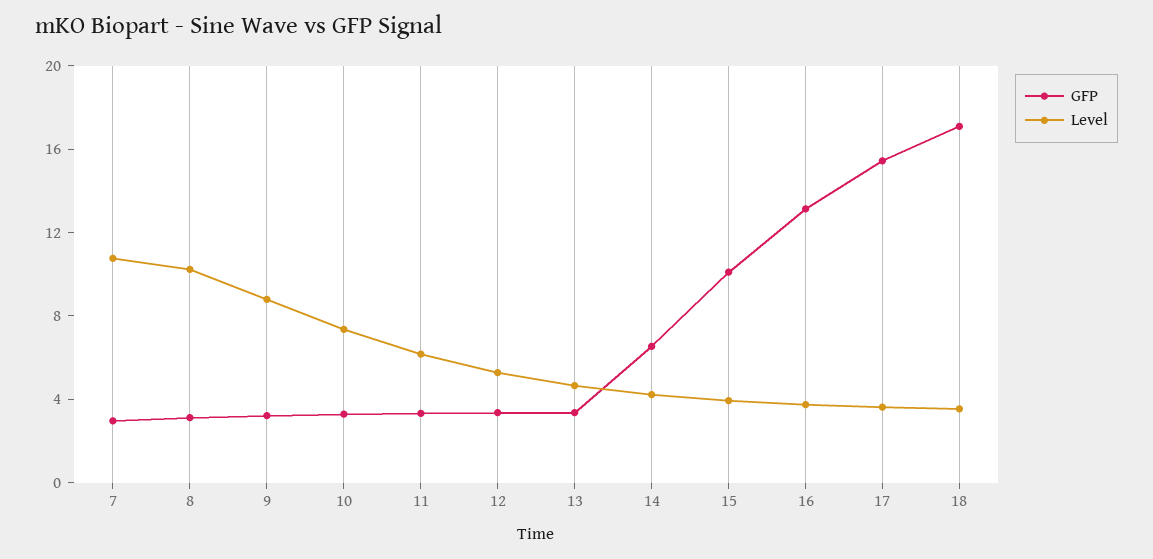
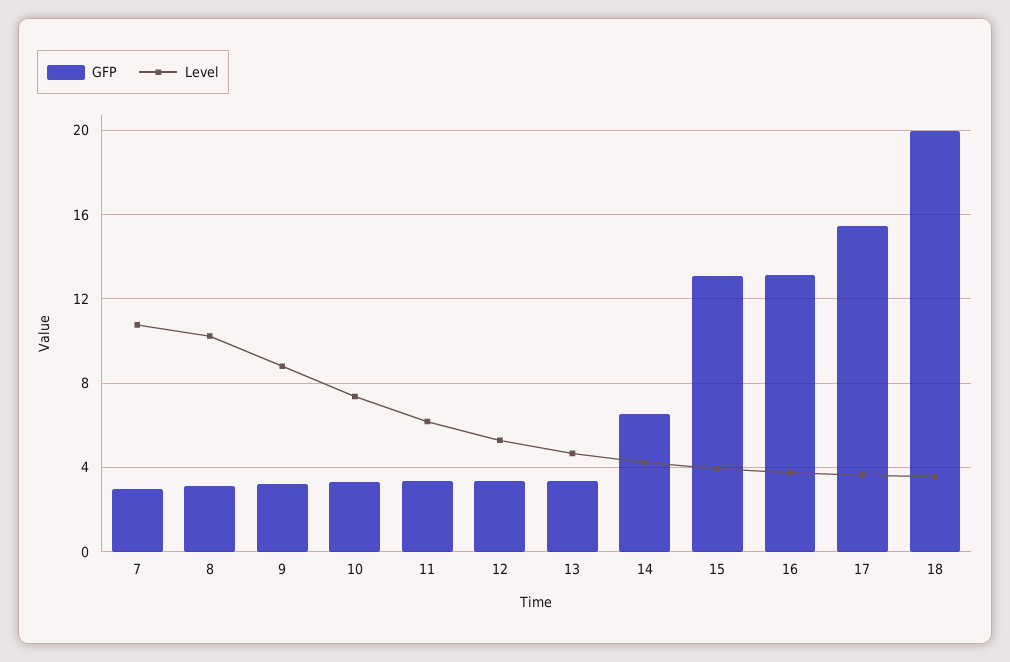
GFP, 15: 10 -> 13
GFP, 18: 17 -> 20

